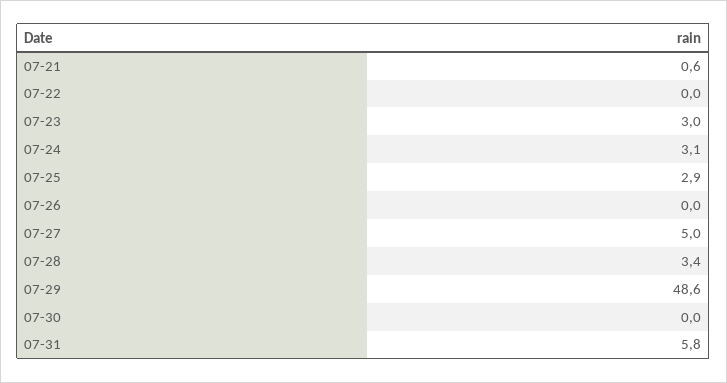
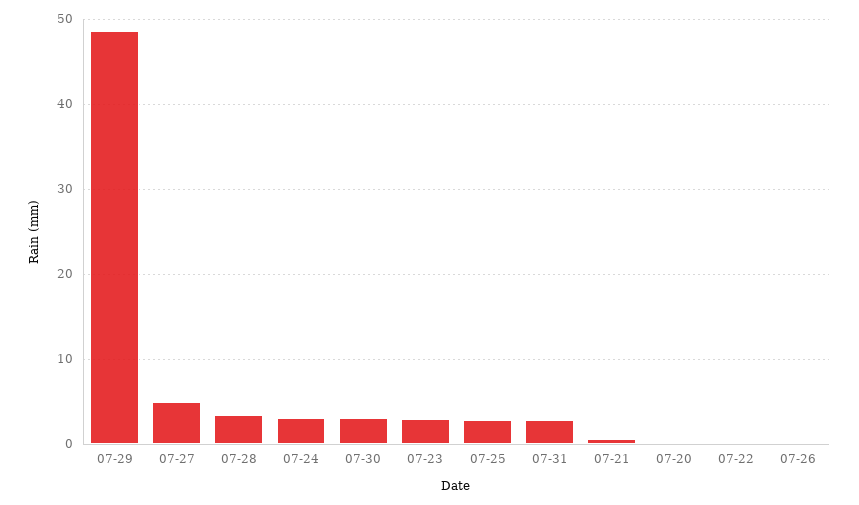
07-30: 0 -> 3
07-31: 5.8 -> 3
07-20: none -> 0

